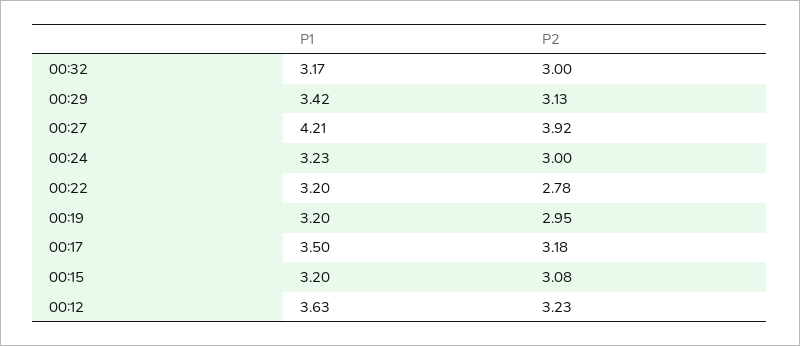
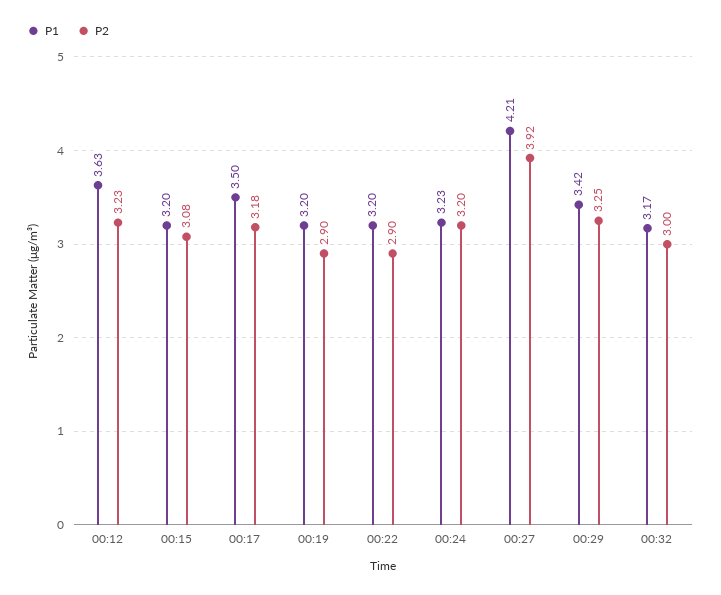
P2, 00:29: 3.13 -> 3.25
P2, 00:24: 3 -> 3.2
P2, 00:22: 2.78 -> 2.9
P2, 00:19: 2.95 -> 2.9

